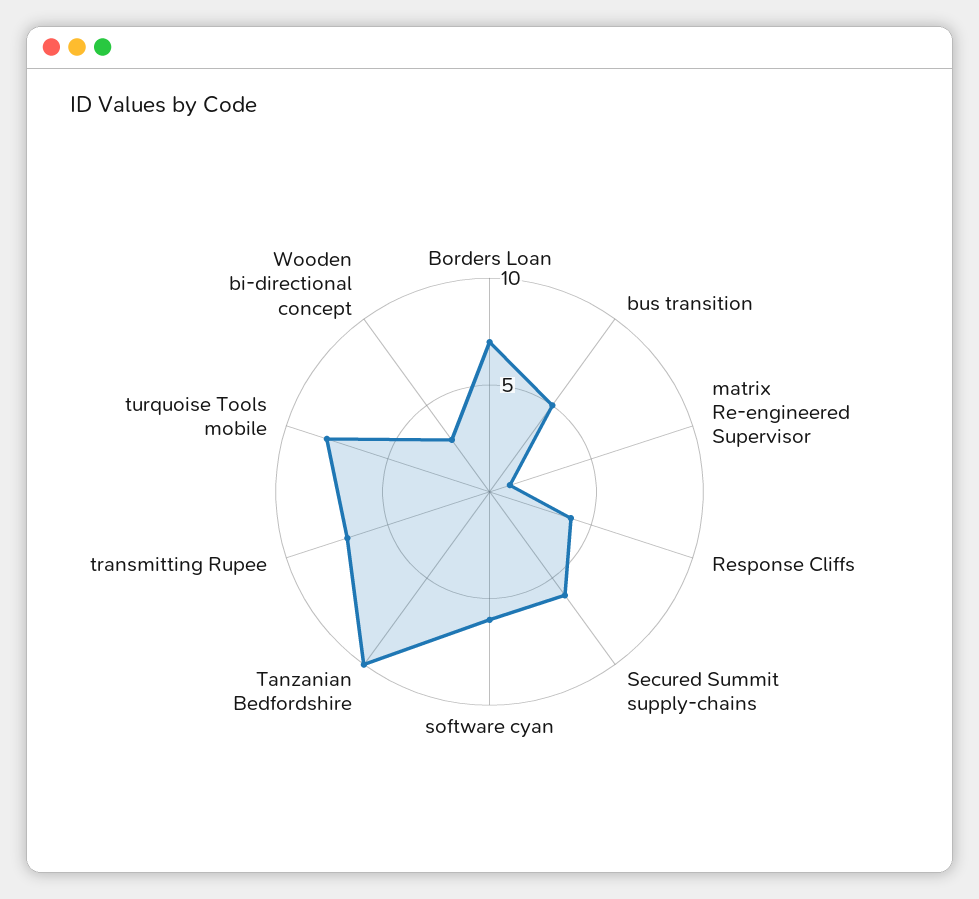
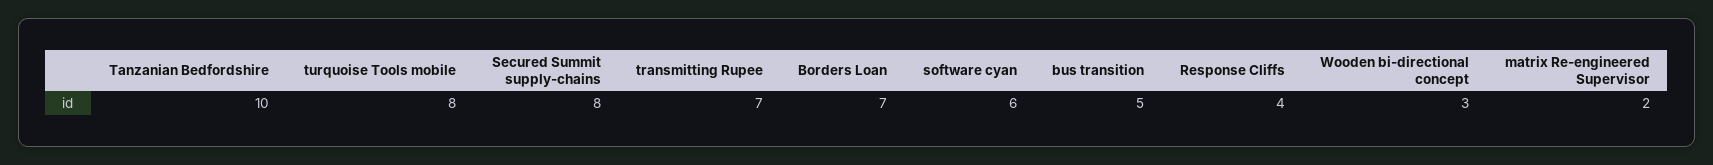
matrix Re-engineered Supervisor: 1 -> 2
Secured Summit supply-chains: 6 -> 8

